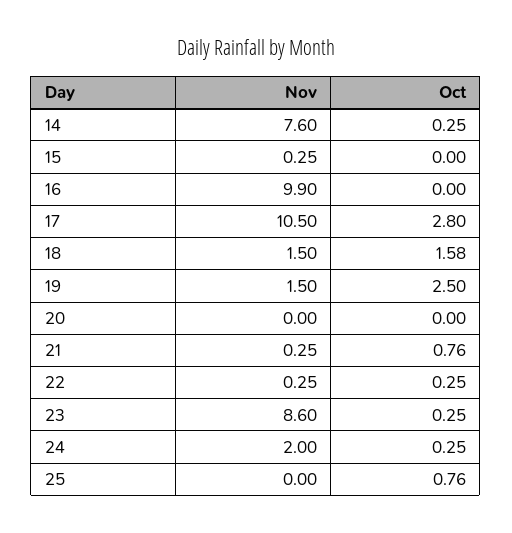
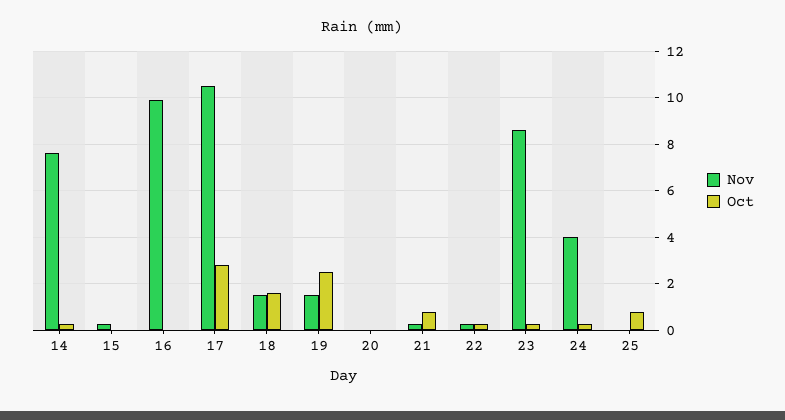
Nov, 24: 2 -> 4

